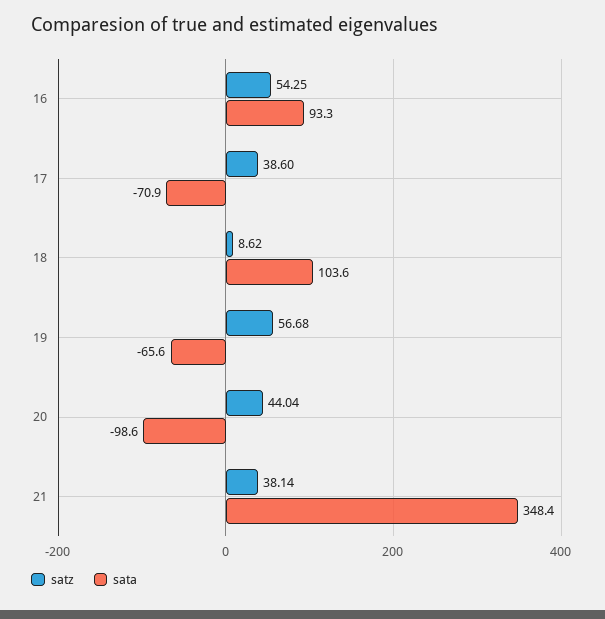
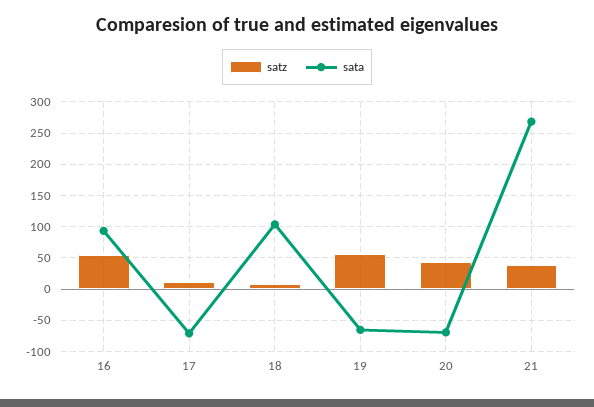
satz, 17: 38.6 -> 10
sata, 20: -98.6 -> -70
sata, 21: 348.4 -> 270

